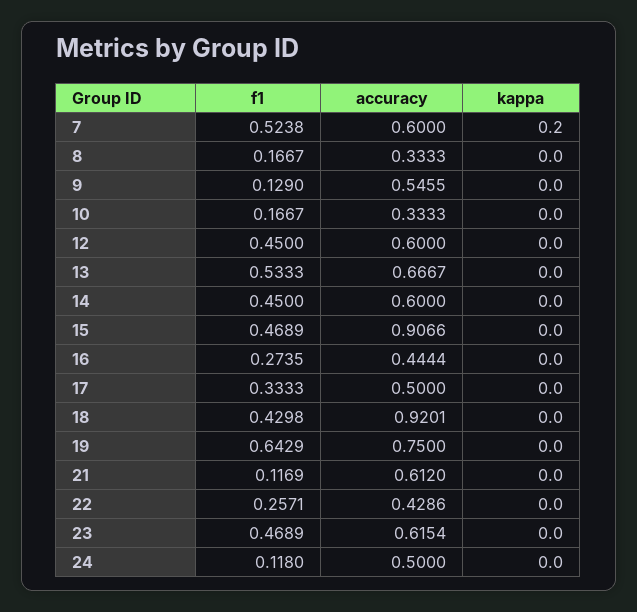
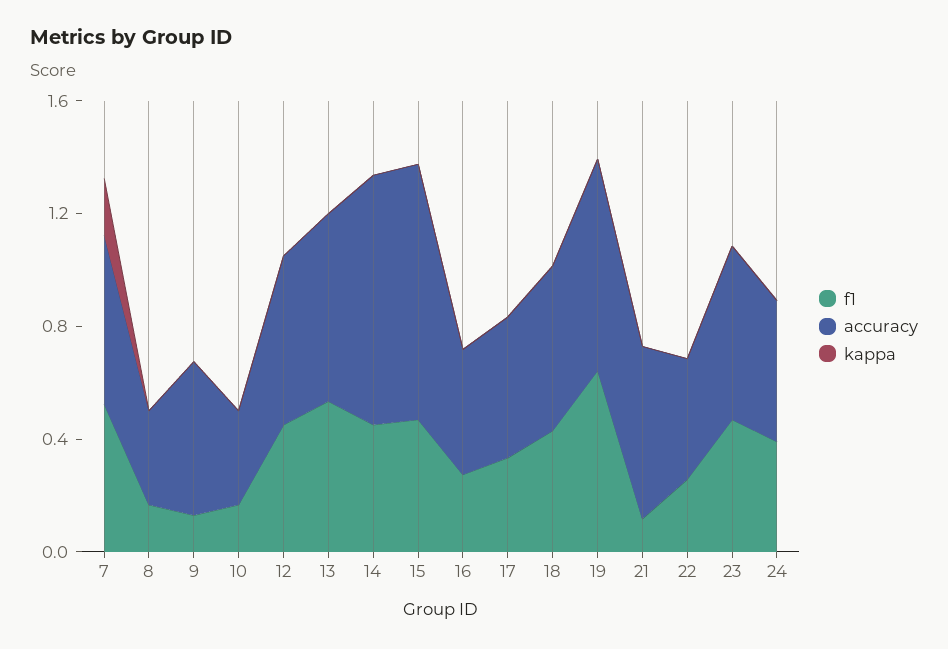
accuracy, 14: 0.6 -> 0.9
accuracy, 18: 0.9201 -> 0.6
f1, 24: 0.118 -> 0.4

